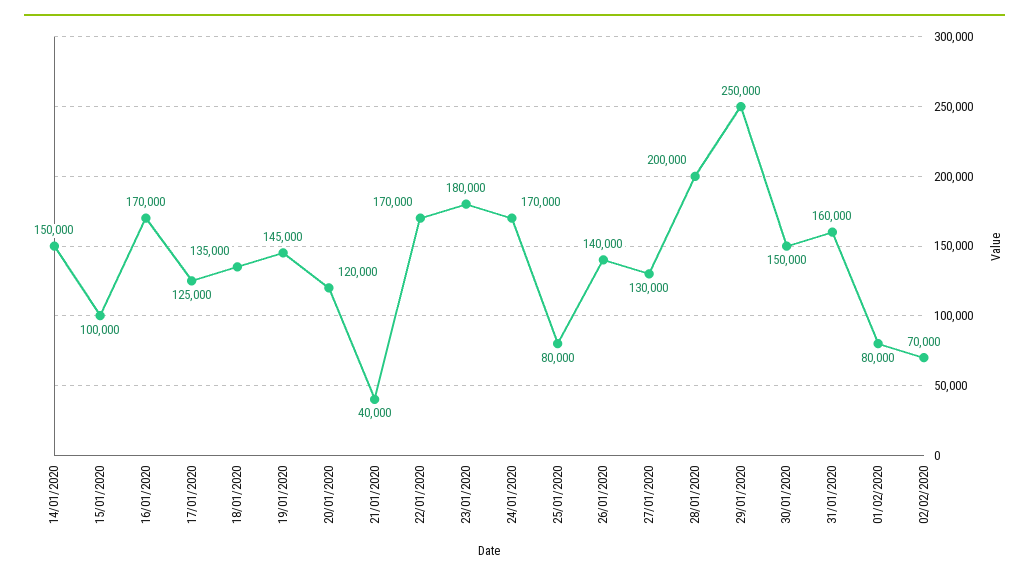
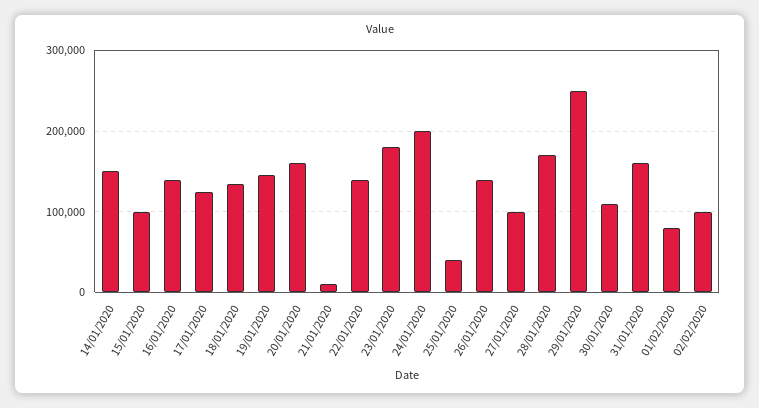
16/01/2020: 170000 -> 140000
20/01/2020: 120000 -> 160000
21/01/2020: 40000 -> 10000
22/01/2020: 170000 -> 140000
24/01/2020: 170000 -> 200000
25/01/2020: 80000 -> 40000
27/01/2020: 130000 -> 100000
28/01/2020: 200000 -> 170000
30/01/2020: 150000 -> 110000
02/02/2020: 70000 -> 100000

